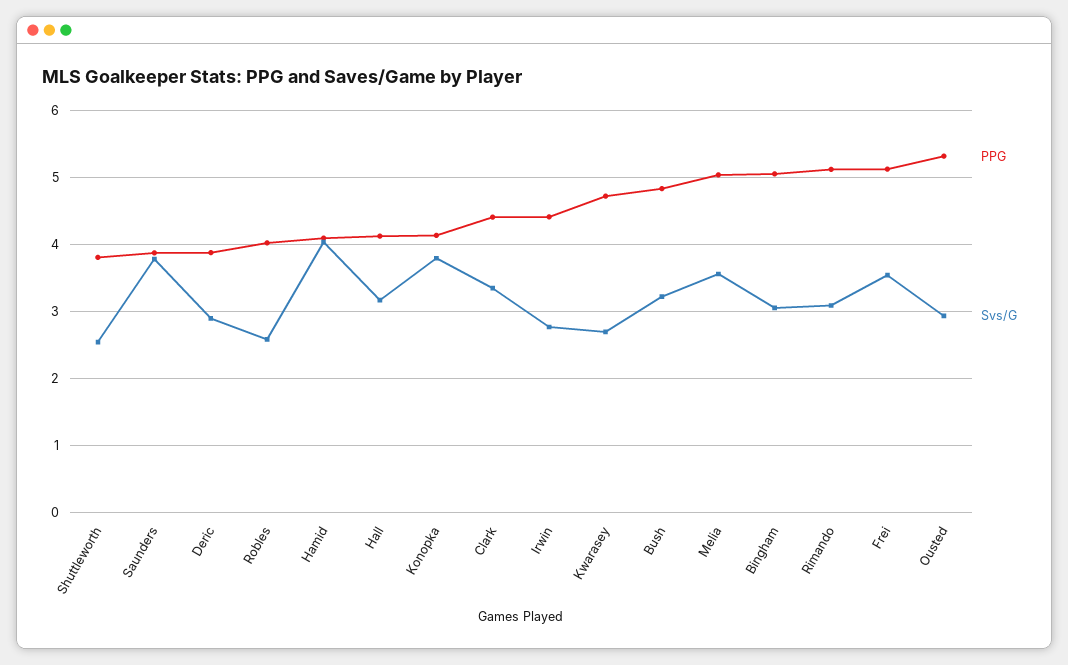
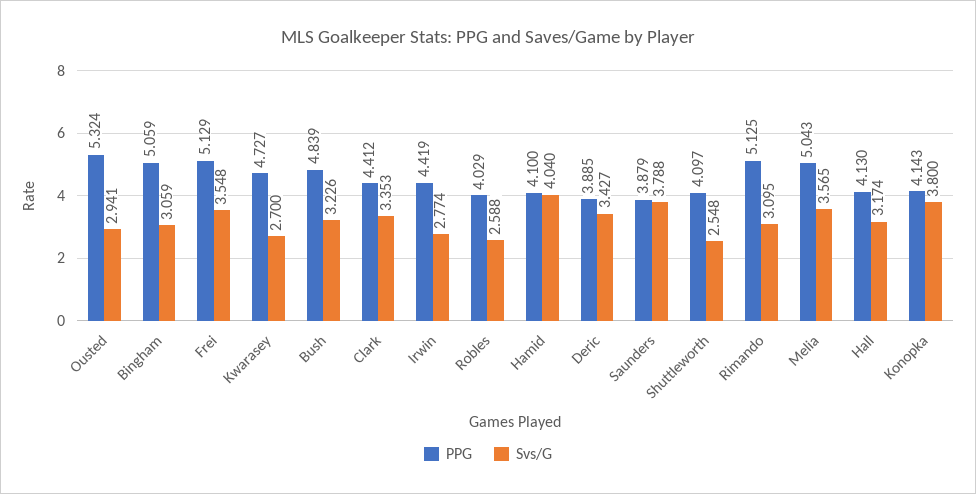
PPG, Shuttleworth: 3.8 -> 4.097
Svs/G, Deric: 2.9 -> 3.427

